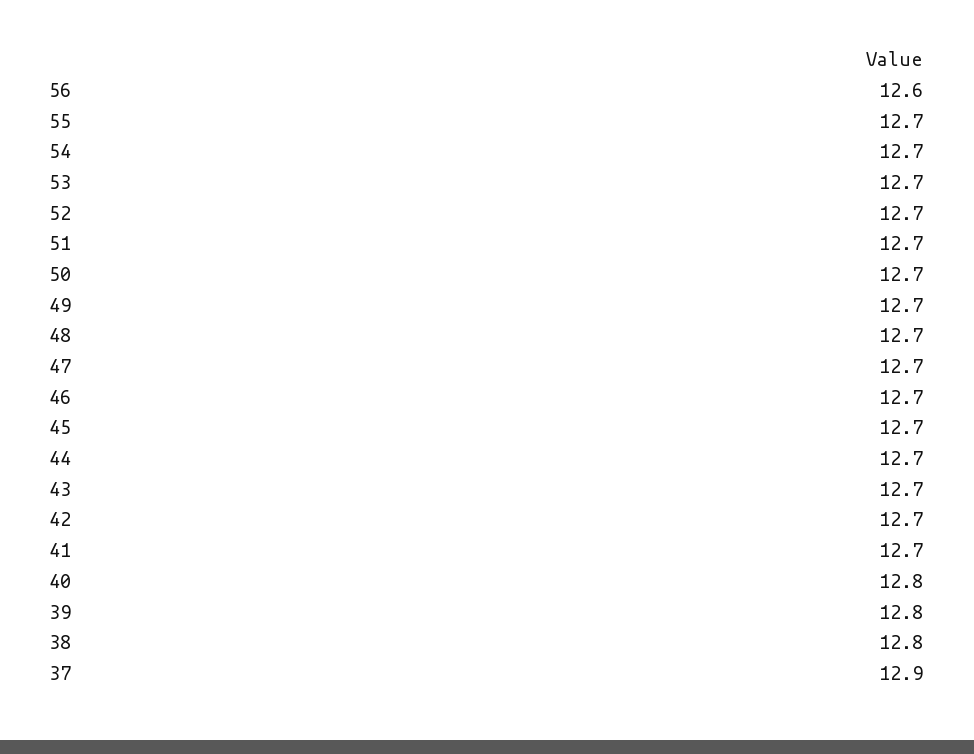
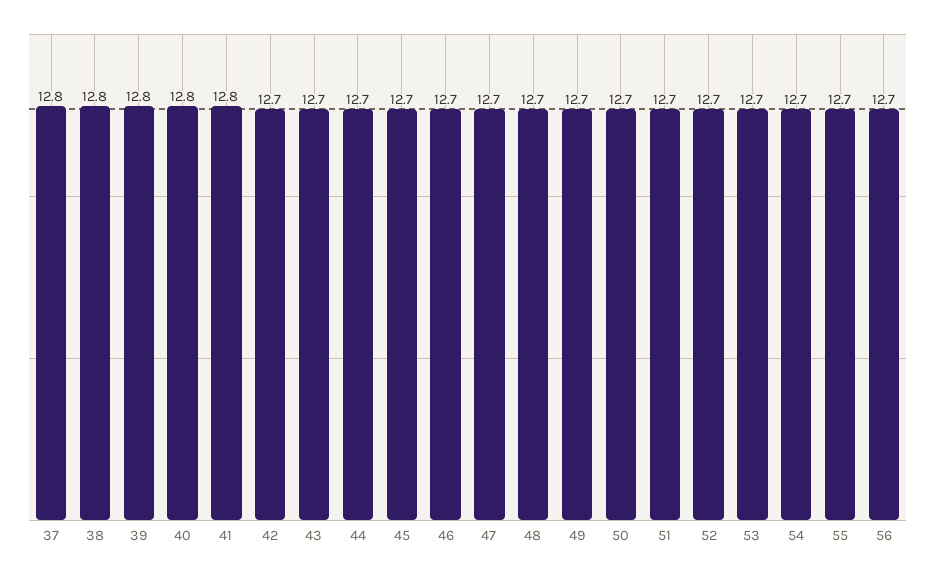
56: 12.6 -> 12.7
41: 12.7 -> 12.8
37: 12.9 -> 12.8

